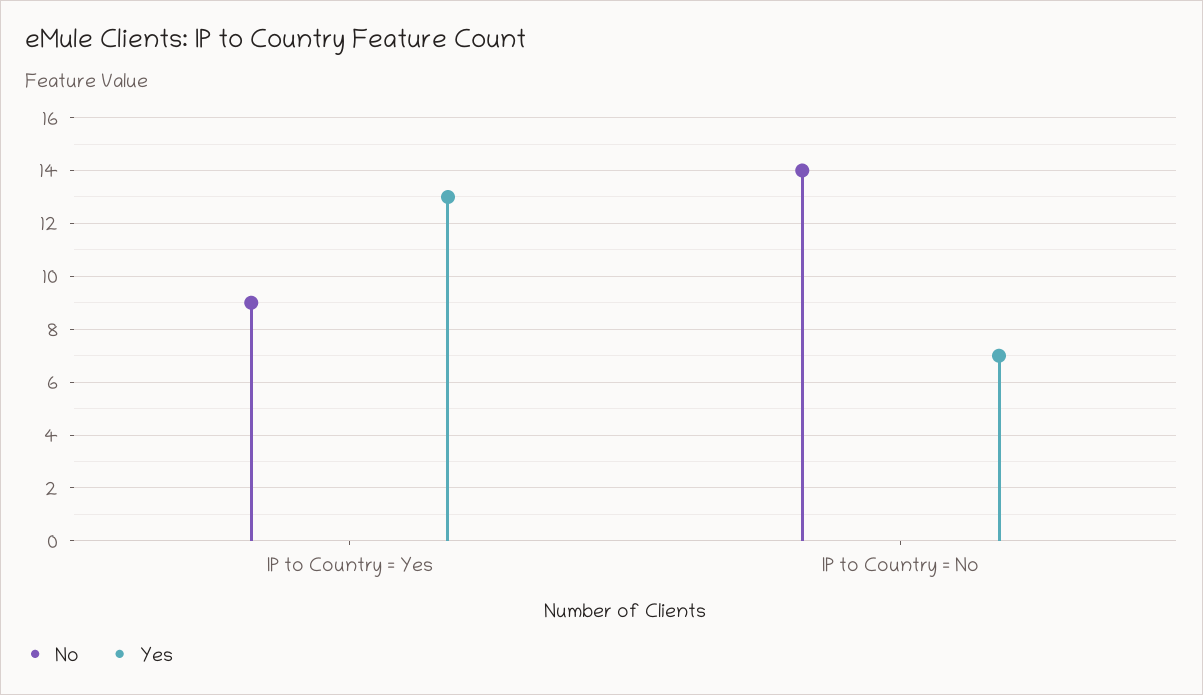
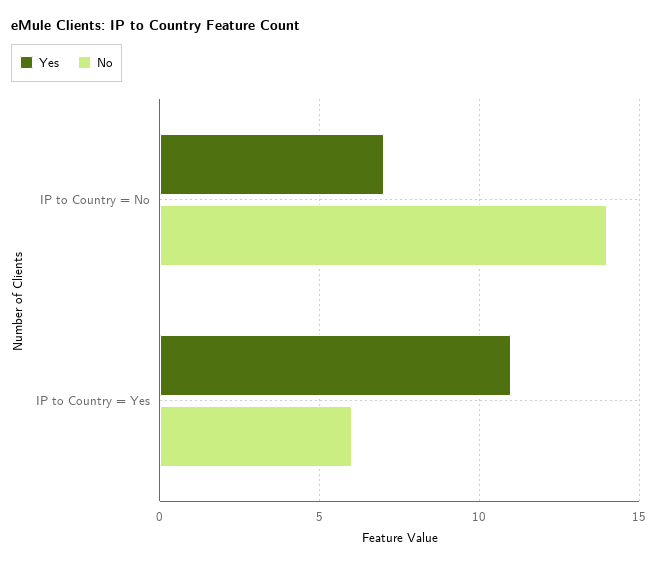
No, IP to Country = Yes: 9 -> 6
Yes, IP to Country = Yes: 13 -> 11

